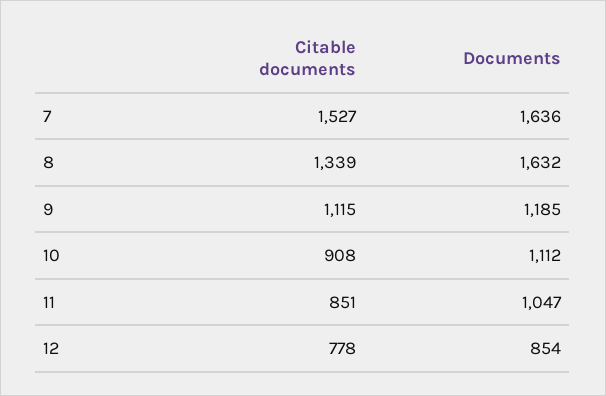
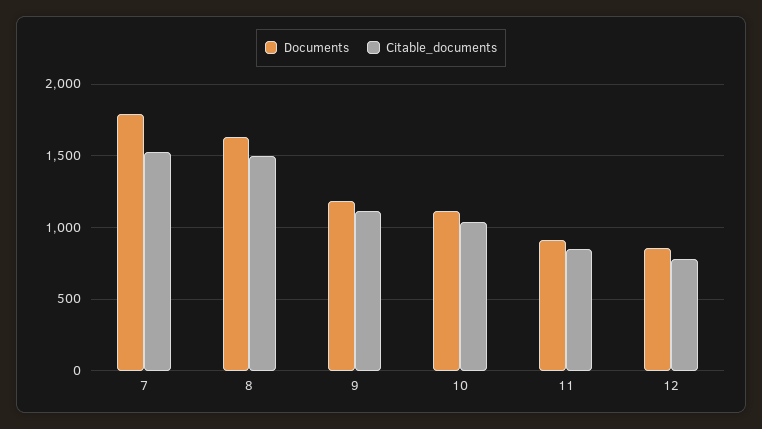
Documents, 7: 1636 -> 1800
Citable documents, 8: 1339 -> 1500
Citable documents, 10: 908 -> 1050
Documents, 11: 1047 -> 900

